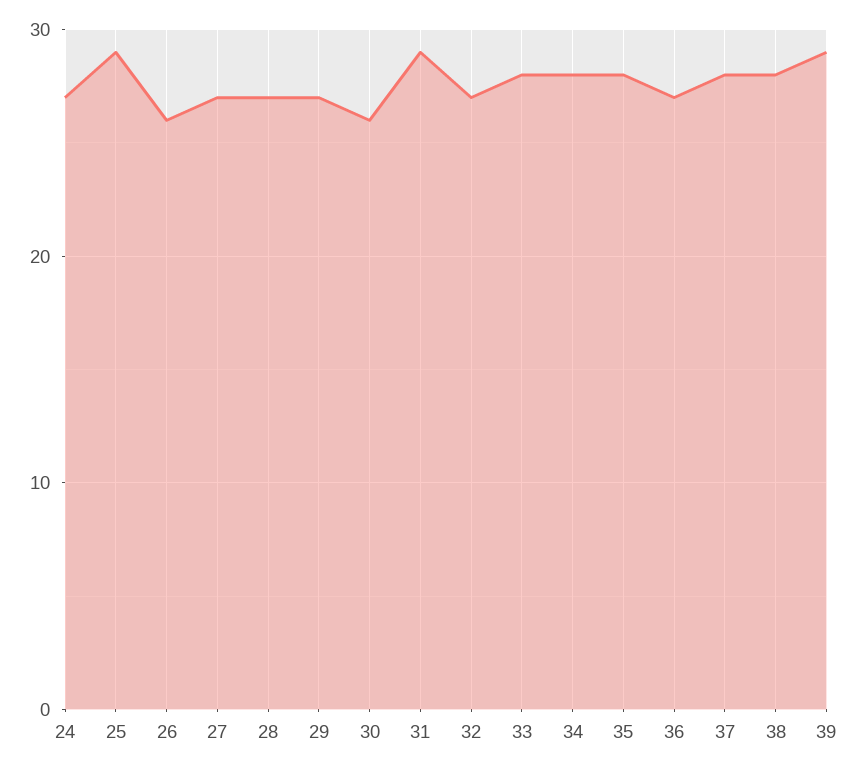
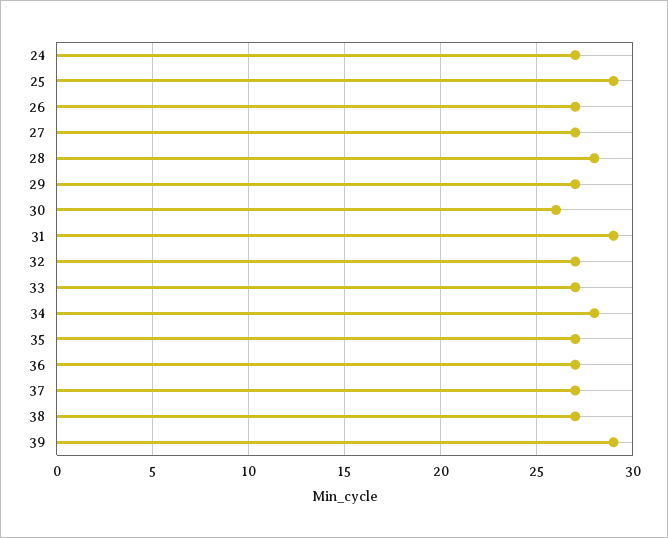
26: 26 -> 27
28: 27 -> 28
33: 28 -> 27
35: 28 -> 27
37: 28 -> 27
38: 28 -> 27

